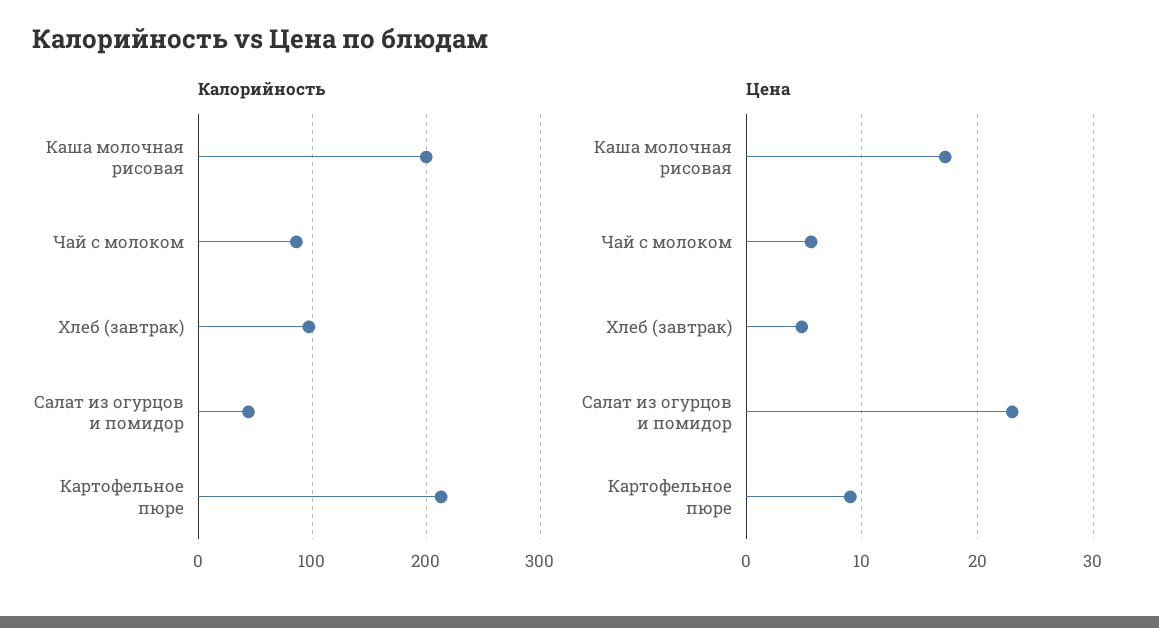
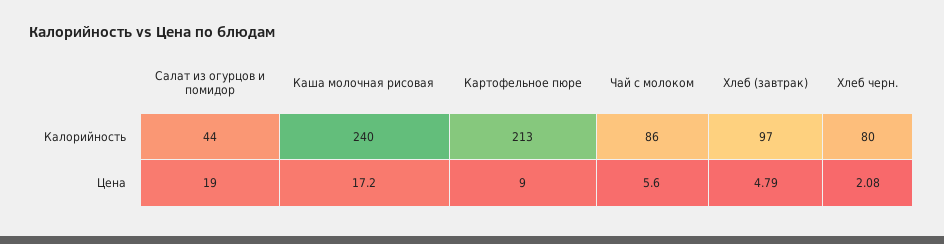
Калорийность, Каша молочная рисовая: 200 -> 240
Цена, Салат из огурцов и помидор: 23 -> 19
Калорийность, Хлеб черн.: none -> 80
Цена, Хлеб черн.: none -> 2.08

